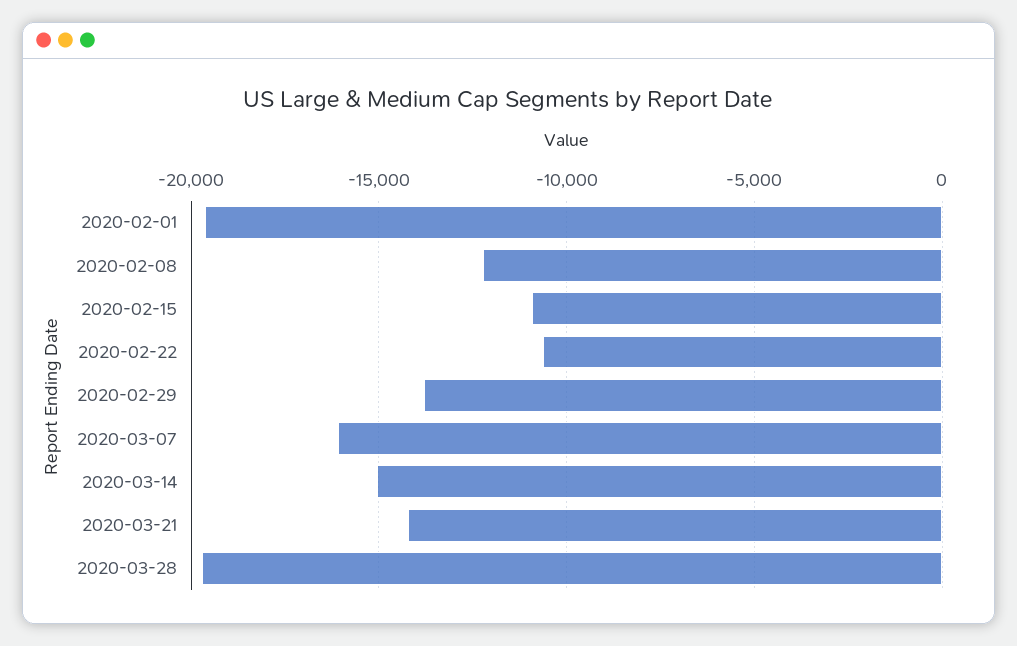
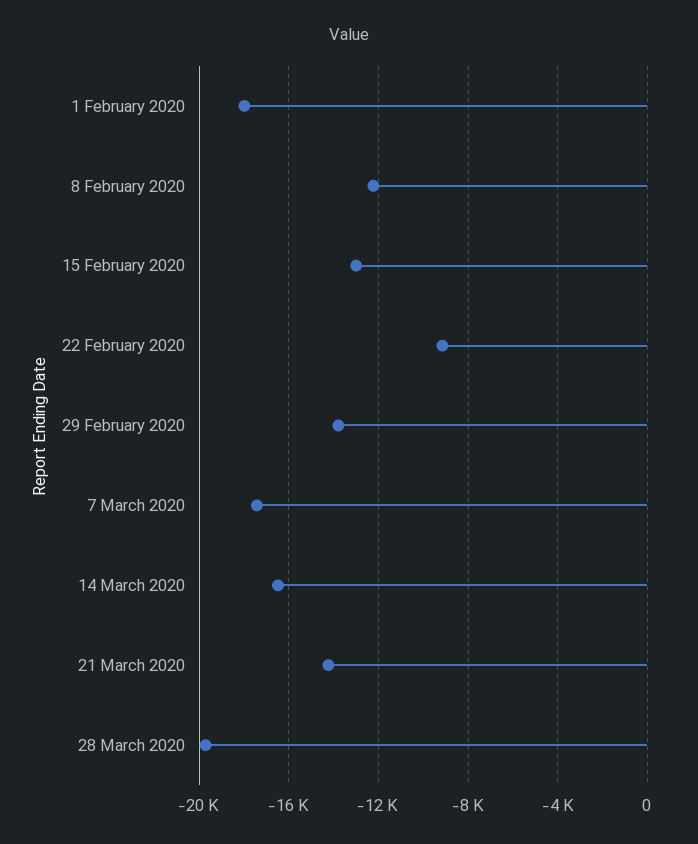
2020-02-01: -19500 -> -18000
2020-02-15: -11000 -> -13000
2020-02-22: -10500 -> -9000
2020-03-07: -16000 -> -17500
2020-03-14: -15000 -> -16500

